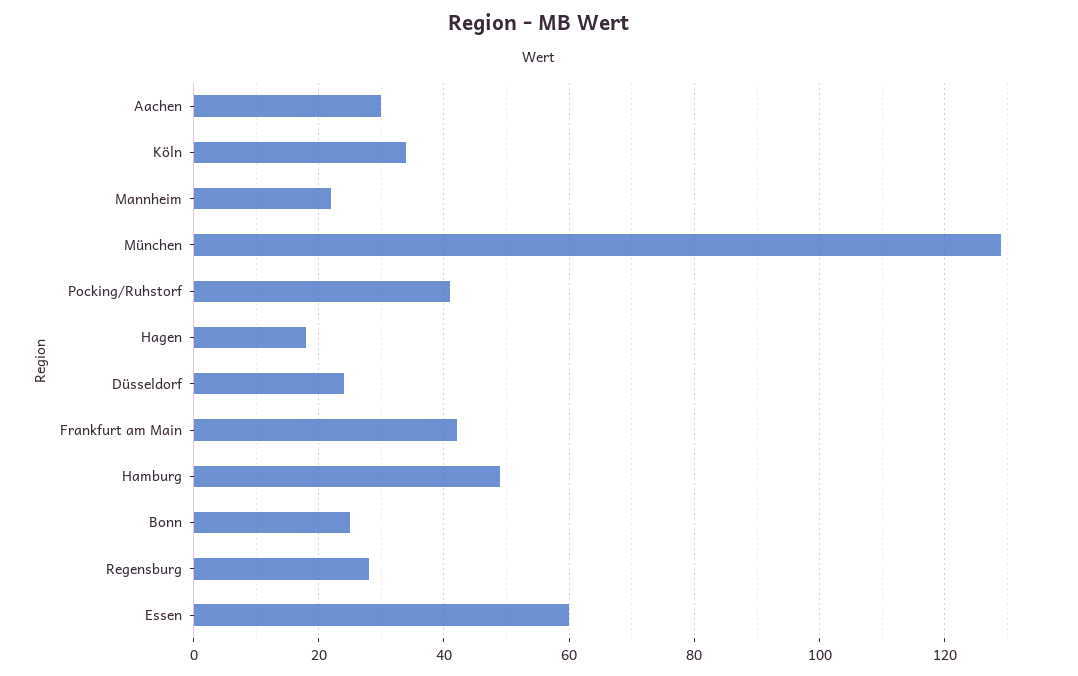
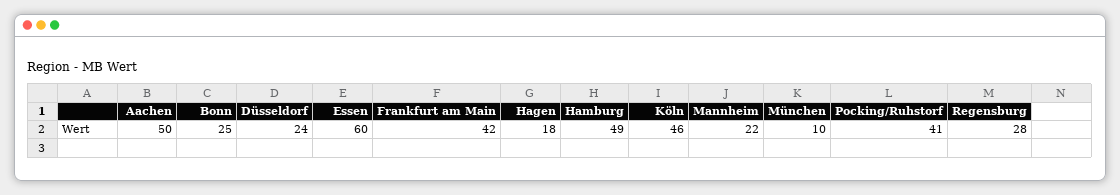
Aachen: 30 -> 50
Köln: 35 -> 46
München: 130 -> 10

